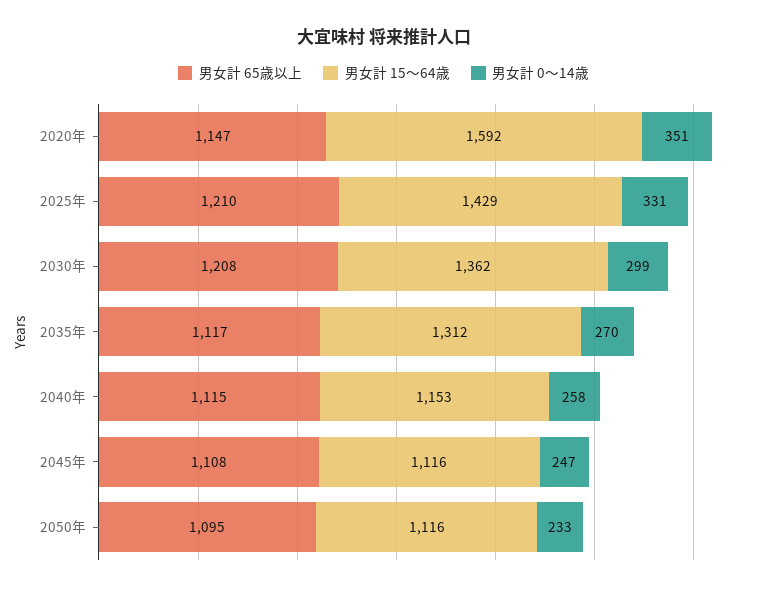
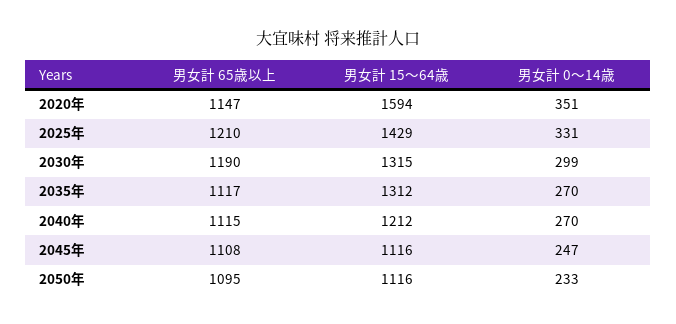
男女計 15～64歳, 2020年: 1592 -> 1594
男女計 65歳以上, 2030年: 1208 -> 1190
男女計 15～64歳, 2030年: 1362 -> 1315
男女計 15～64歳, 2040年: 1153 -> 1212
男女計 0～14歳, 2040年: 258 -> 270

